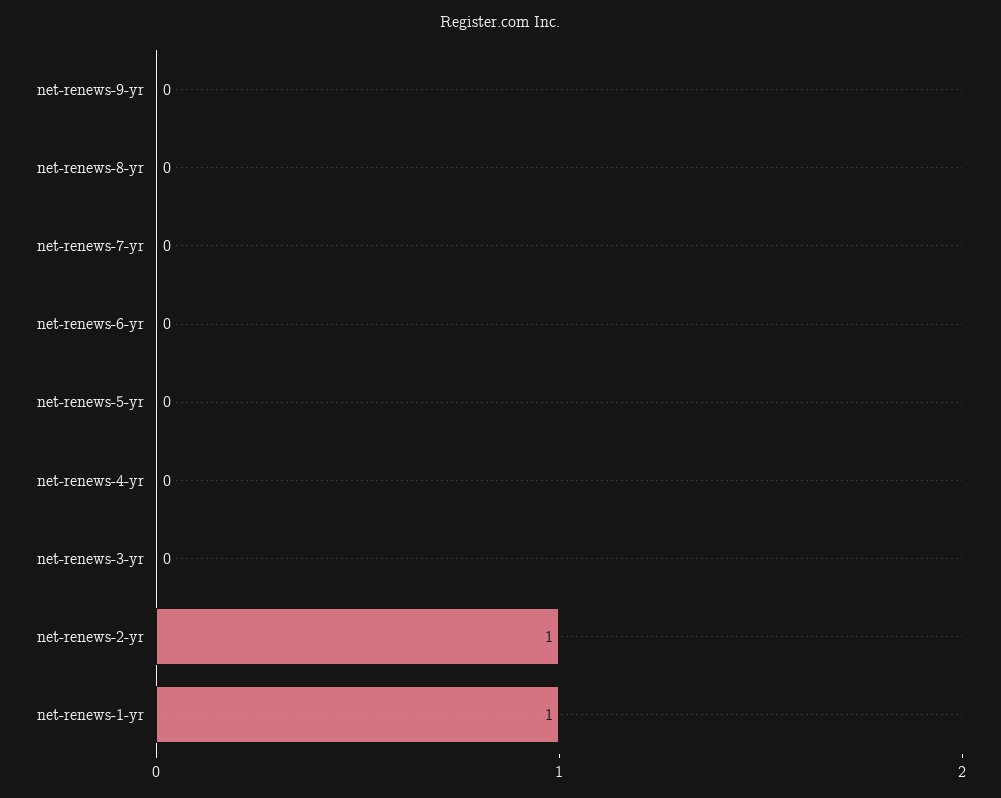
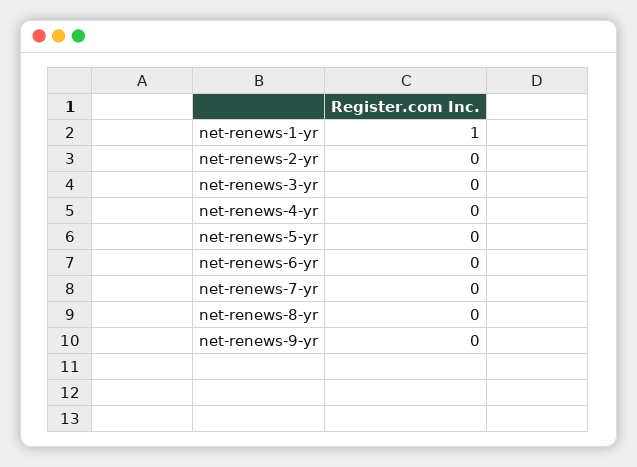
net-renews-2-yr: 1 -> 0

